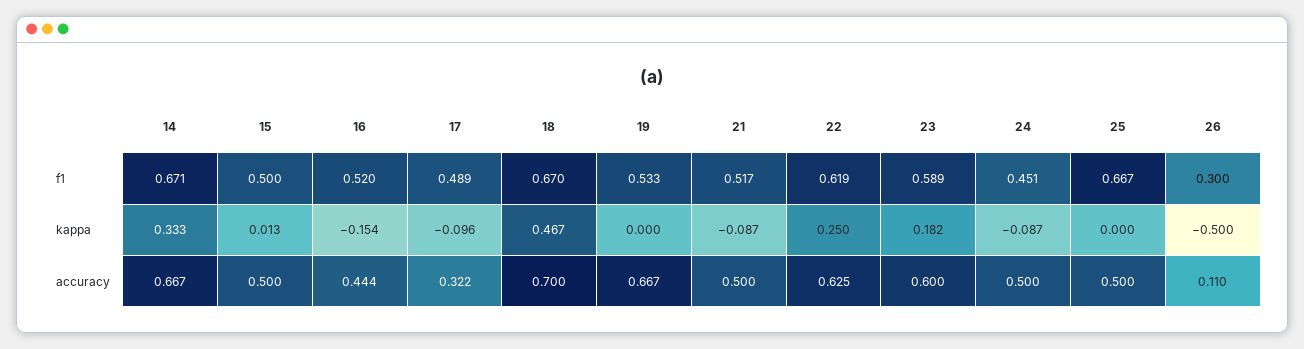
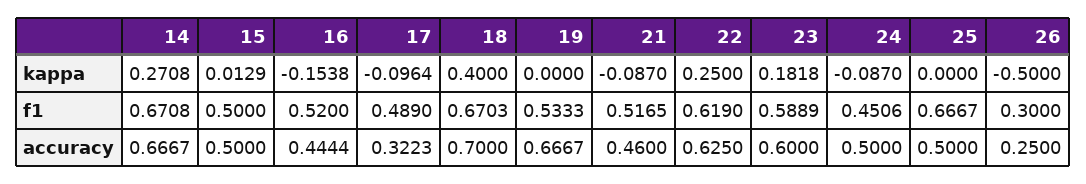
14, kappa: 0.333 -> 0.2708
18, kappa: 0.467 -> 0.4
21, accuracy: 0.5 -> 0.46
26, accuracy: 0.11 -> 0.25

